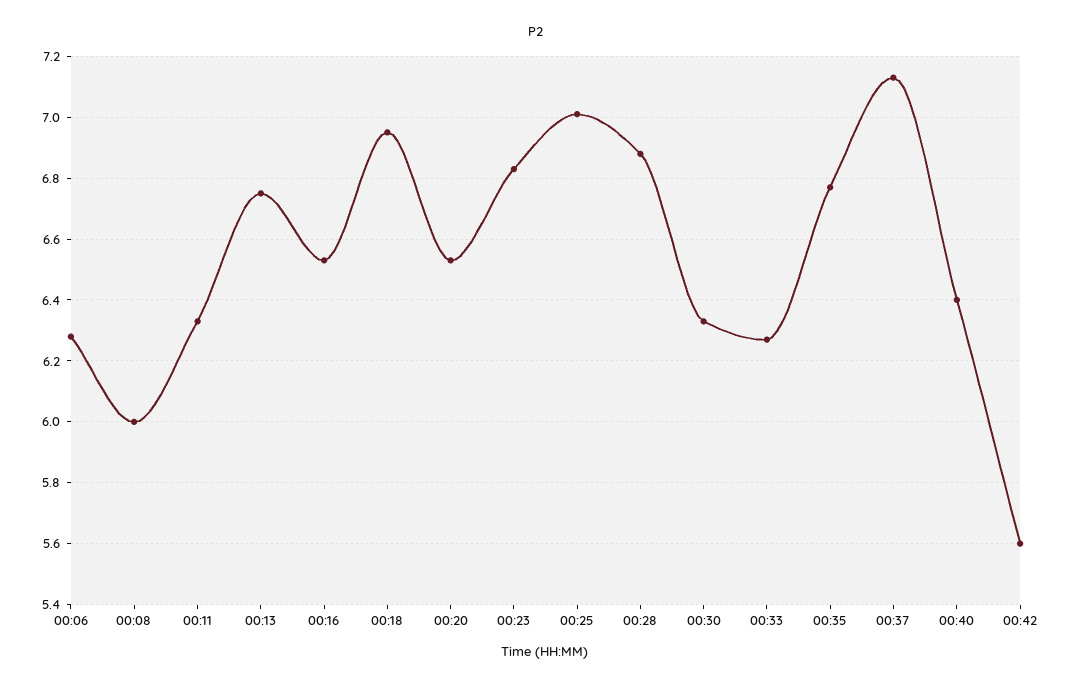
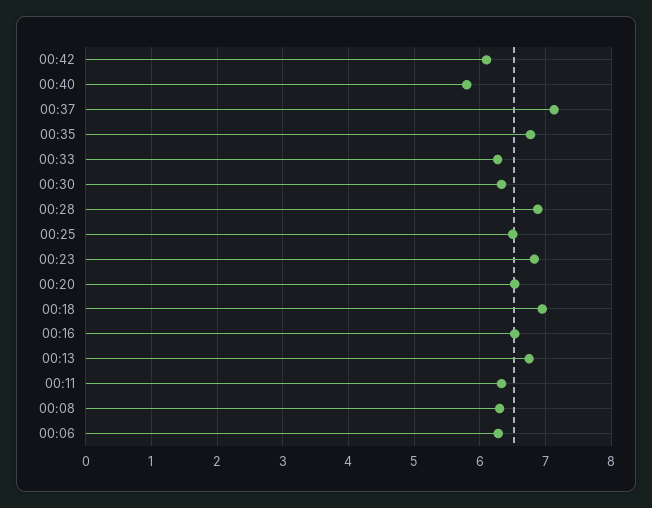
00:08: 6 -> 6.3
00:25: 7 -> 6.5
00:40: 6.4 -> 5.8
00:42: 5.6 -> 6.1

